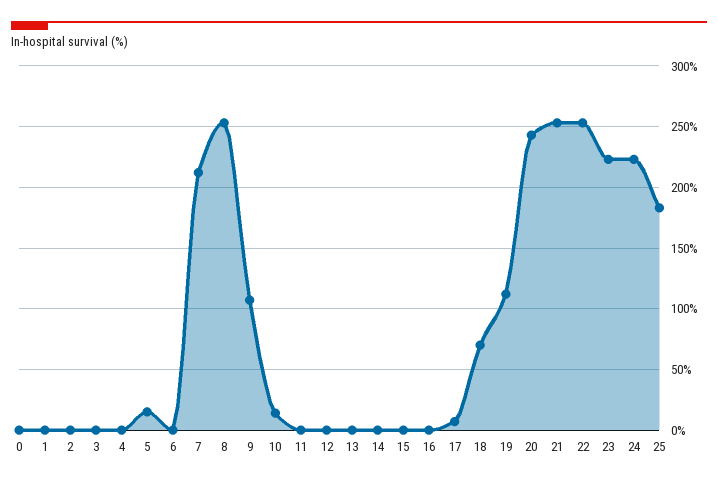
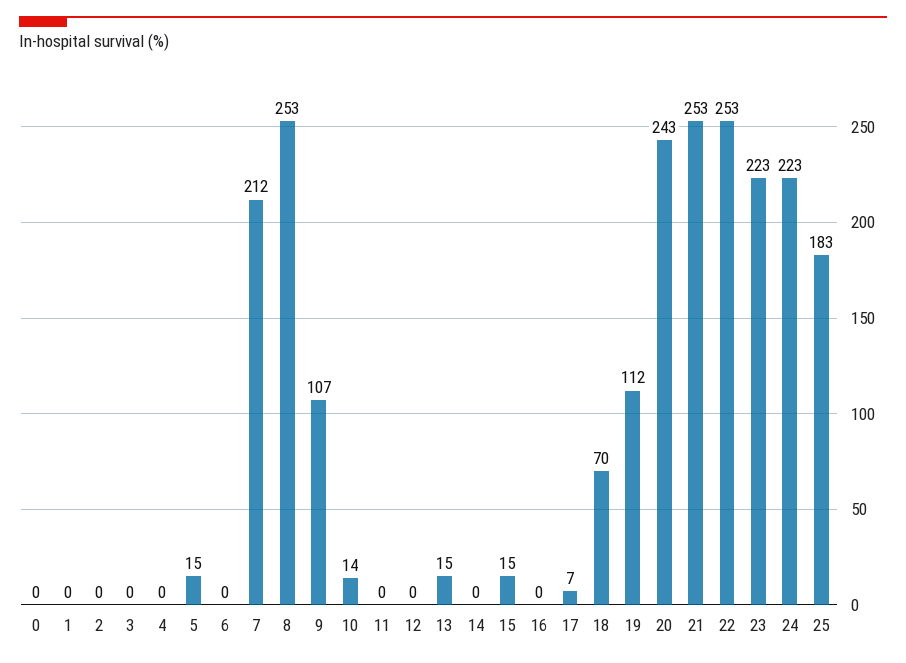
13: 0 -> 15
15: 0 -> 15

